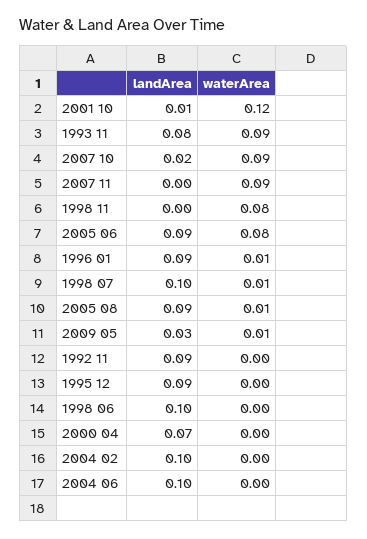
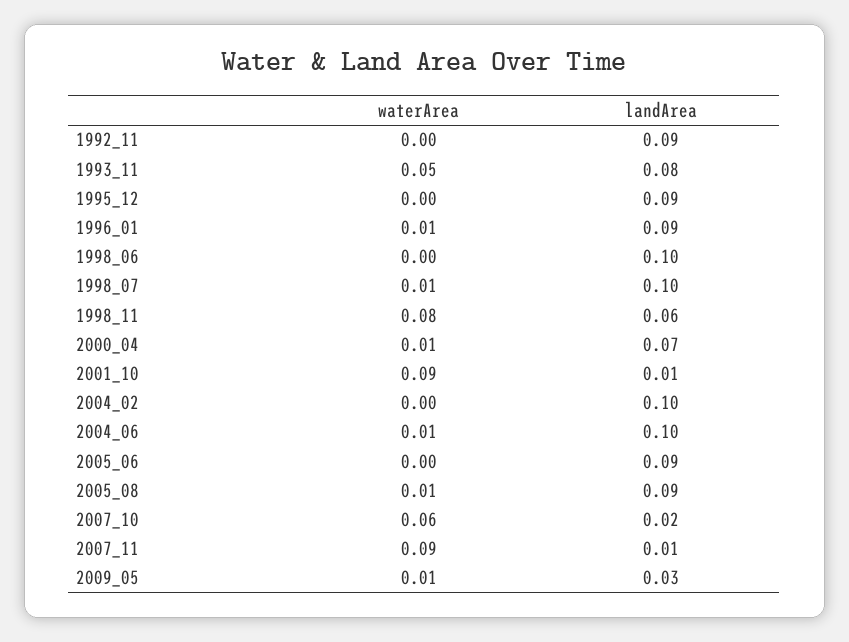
waterArea, 2001 10: 0.12 -> 0.09
waterArea, 1993 11: 0.09 -> 0.05
waterArea, 2007 10: 0.09 -> 0.06
landArea, 2007 11: 0 -> 0.01
landArea, 1998 11: 0 -> 0.06
waterArea, 2005 06: 0.08 -> 0
waterArea, 2000 04: 0 -> 0.01
waterArea, 2004 06: 0 -> 0.01

